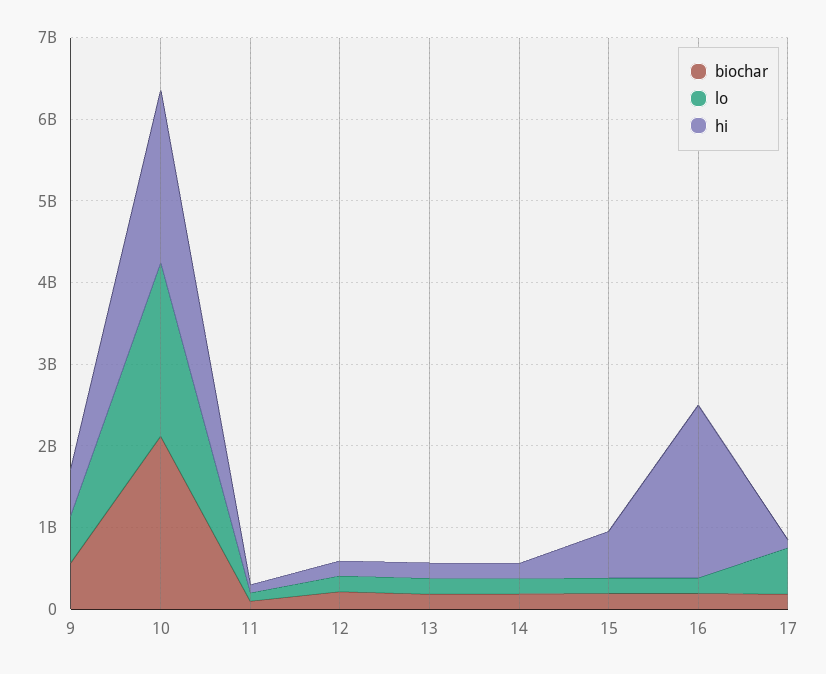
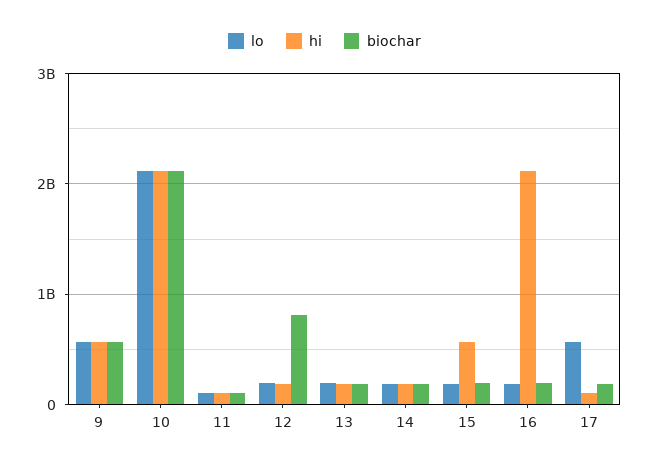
biochar, 12: 200000000 -> 800000000

